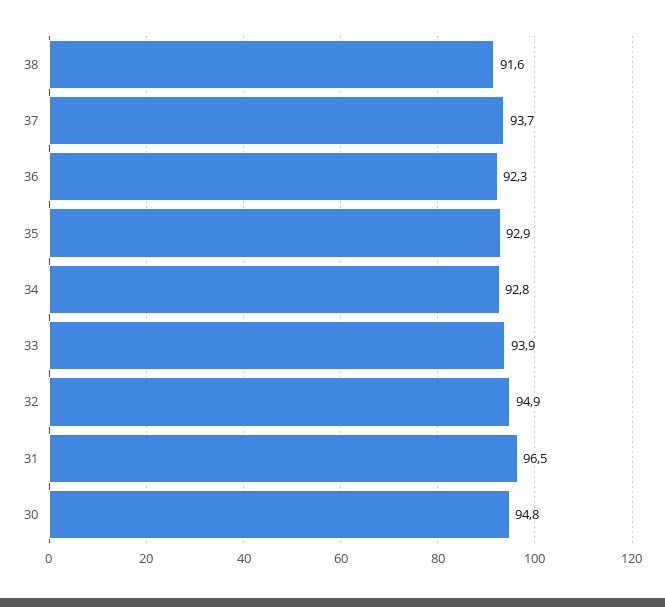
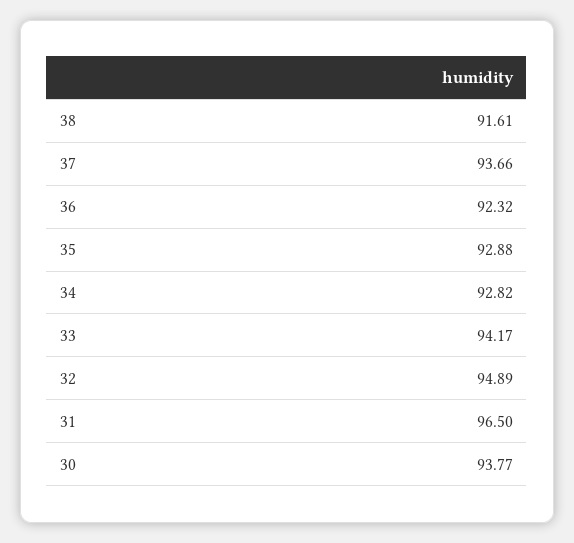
33: 93.9 -> 94.17
30: 94.8 -> 93.77

